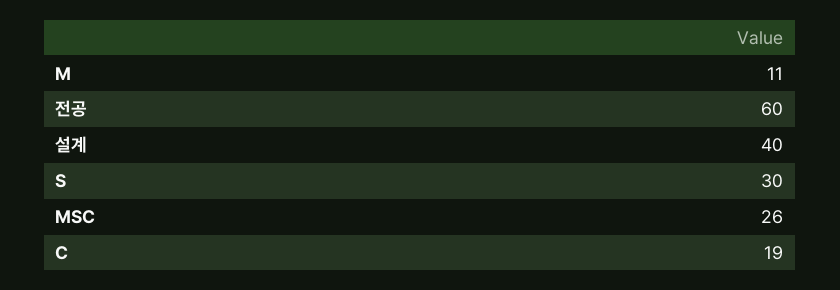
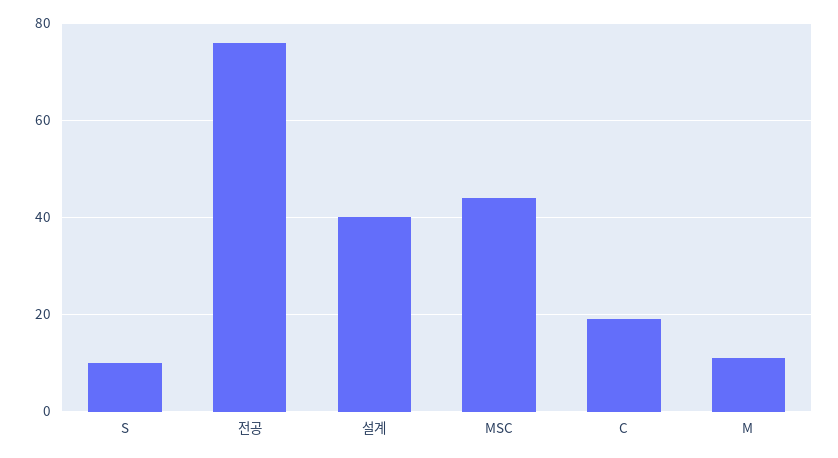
전공: 60 -> 75
S: 30 -> 10
MSC: 26 -> 45

